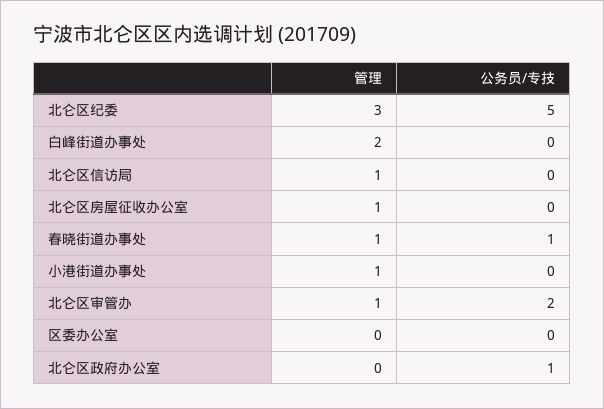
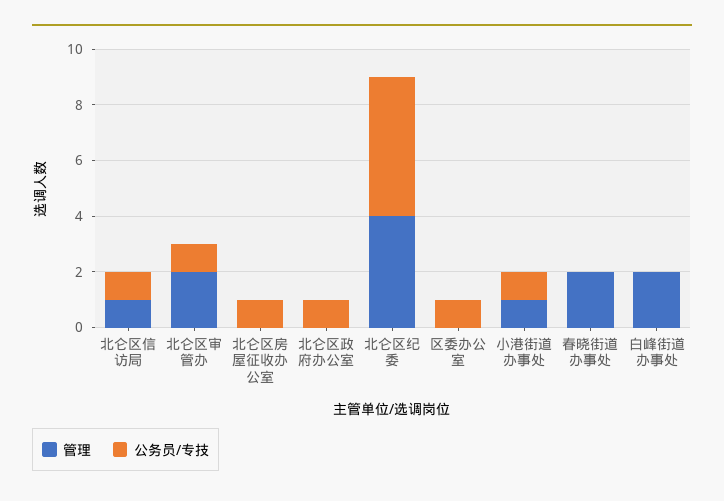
管理, 北仑区纪委: 3 -> 4
公务员/专技, 北仑区信访局: 0 -> 1
管理, 北仑区房屋征收办公室: 1 -> 0
公务员/专技, 北仑区房屋征收办公室: 0 -> 1
管理, 春晓街道办事处: 1 -> 2
公务员/专技, 春晓街道办事处: 1 -> 0
公务员/专技, 小港街道办事处: 0 -> 1
管理, 北仑区审管办: 1 -> 2
公务员/专技, 北仑区审管办: 2 -> 1
公务员/专技, 区委办公室: 0 -> 1

